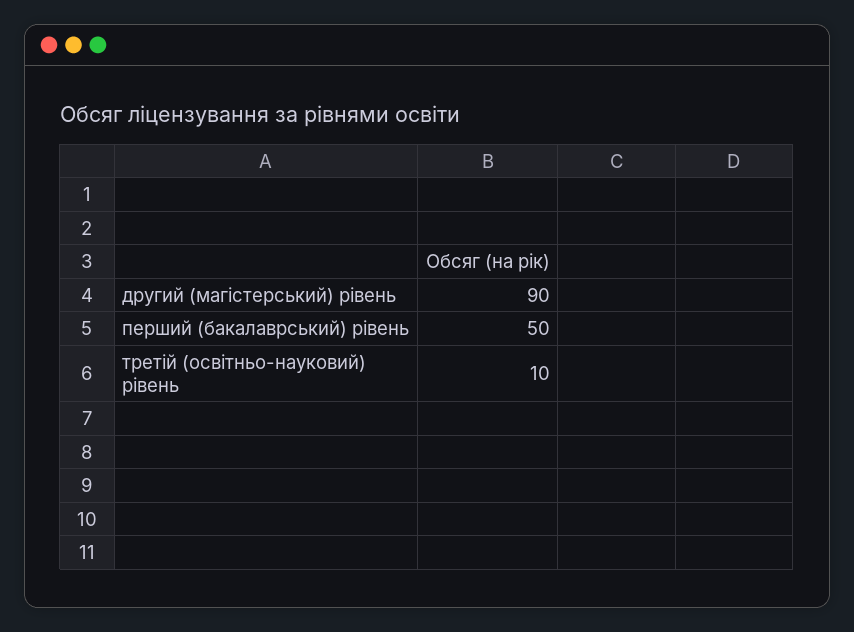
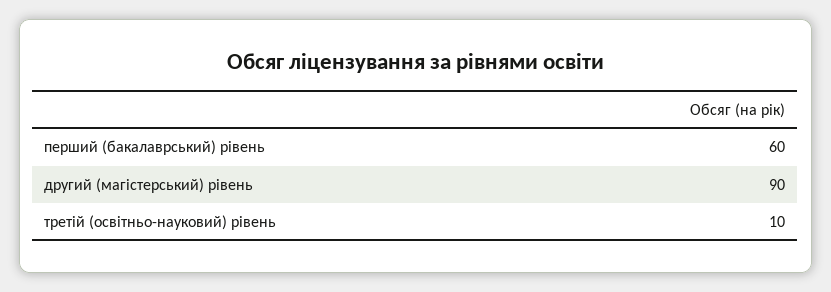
перший (бакалаврський) рівень: 50 -> 60

